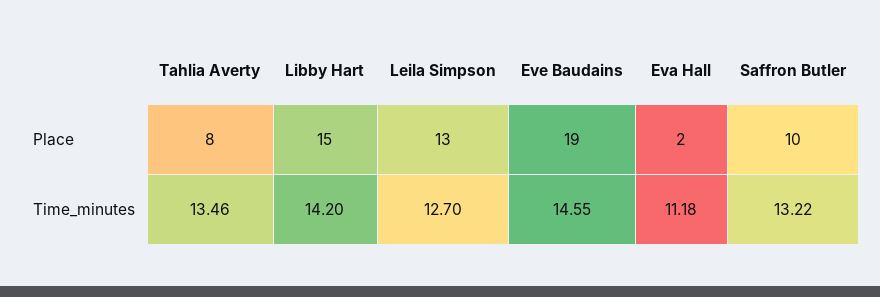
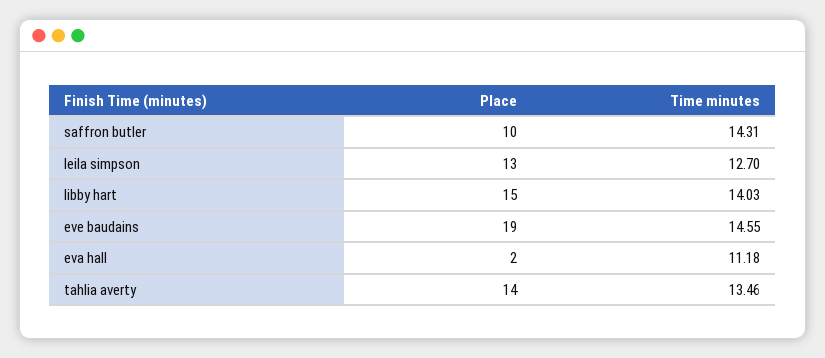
Tahlia Averty, Place: 8 -> 14
Libby Hart, Time_minutes: 14.2 -> 14.03
Saffron Butler, Time_minutes: 13.22 -> 14.31

